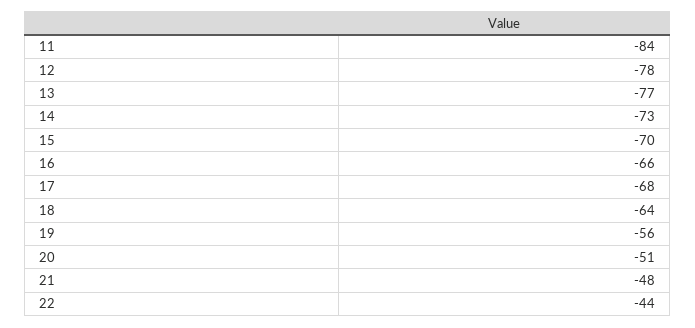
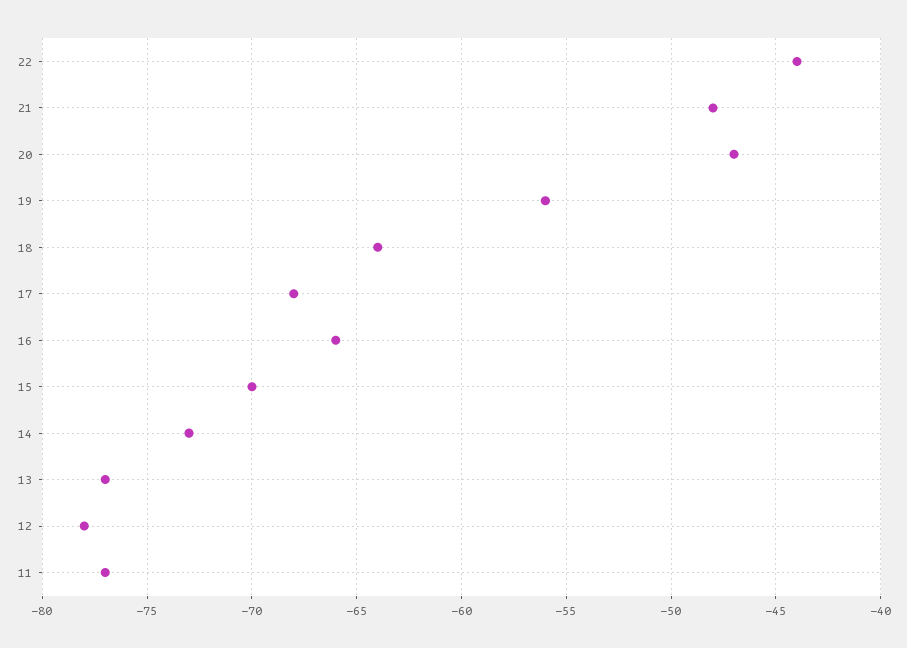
11: -84 -> -77
20: -51 -> -47

